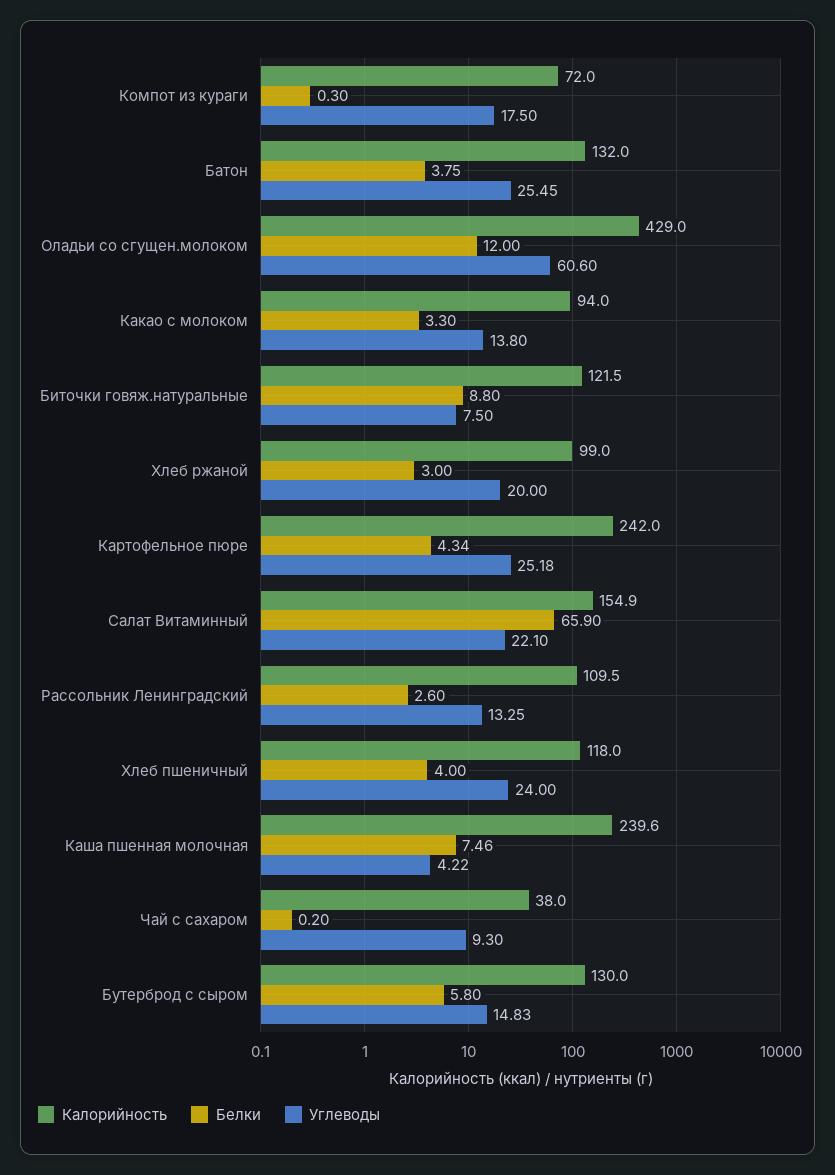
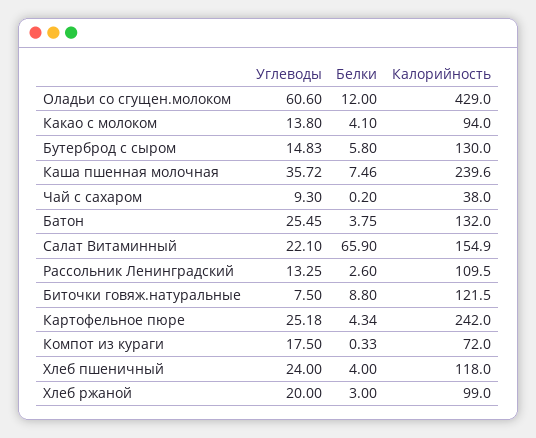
Белки, Компот из кураги: 0.3 -> 0.33
Белки, Какао с молоком: 3.3 -> 4.1
Углеводы, Каша пшенная молочная: 4.22 -> 35.72

